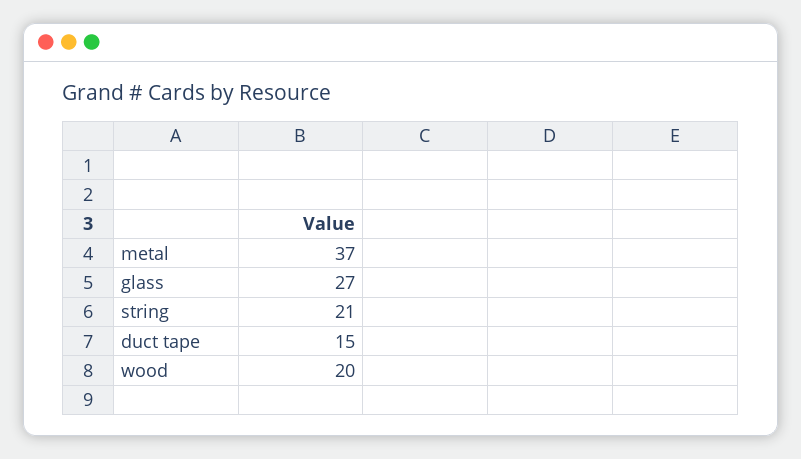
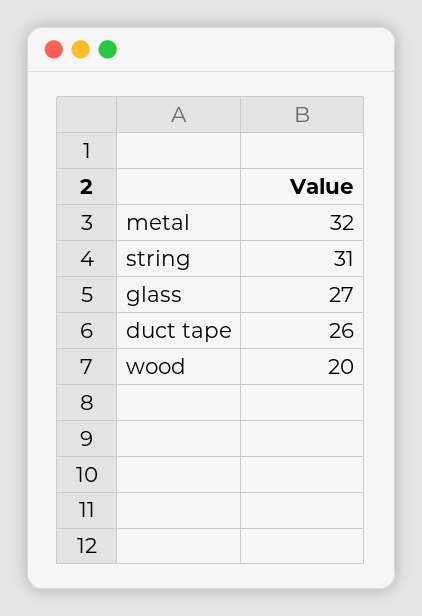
metal: 37 -> 32
string: 21 -> 31
duct tape: 15 -> 26

